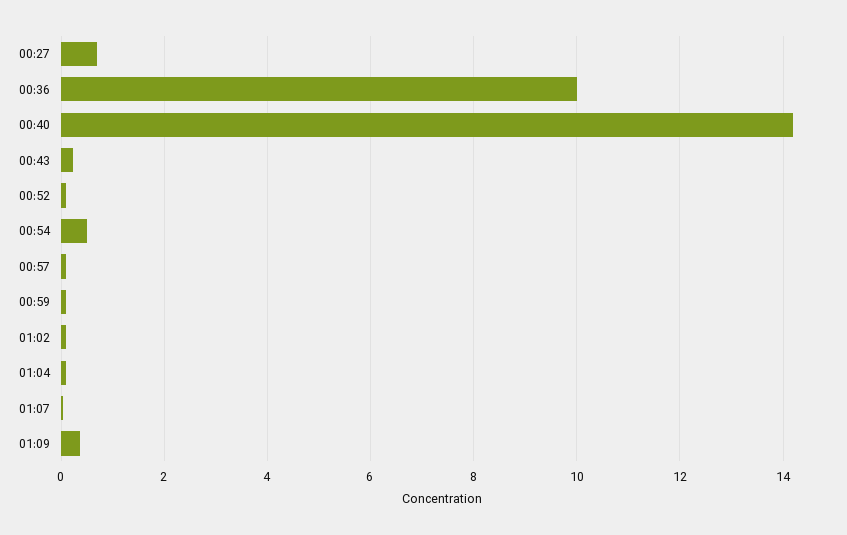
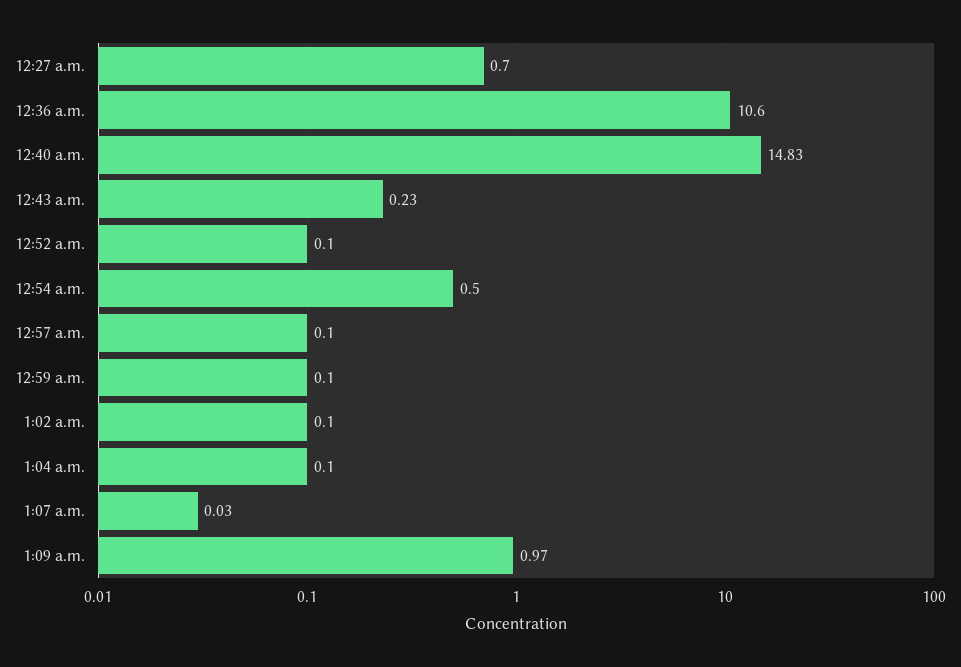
00:36: 10 -> 10.6
00:40: 14.2 -> 14.83
01:09: 0.4 -> 0.97

